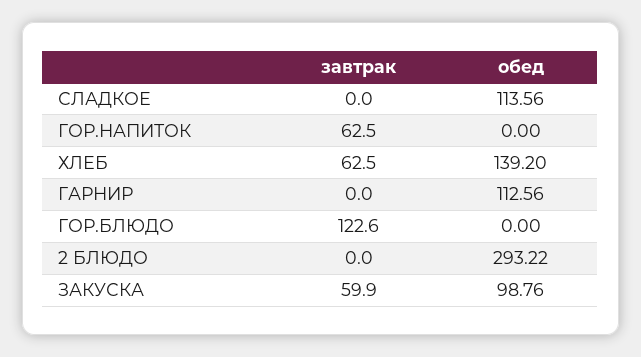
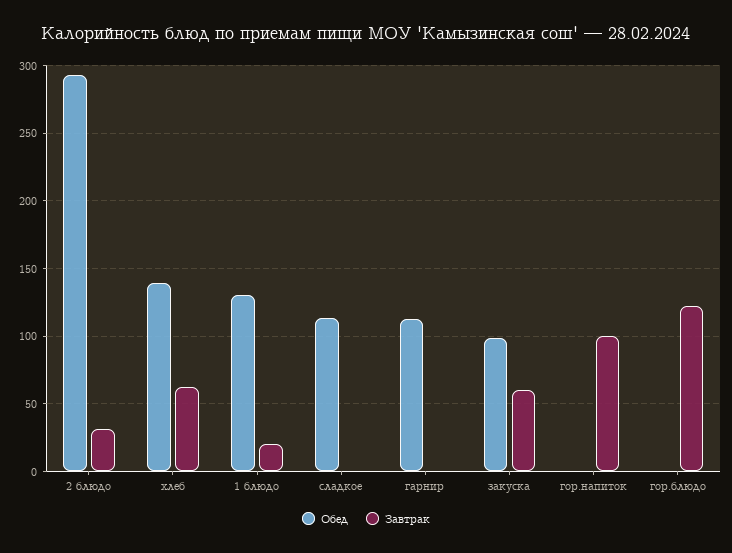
завтрак, ГОР.НАПИТОК: 62.5 -> 100
завтрак, 2 БЛЮДО: 0 -> 30
обед, 1 блюдо: none -> 130
завтрак, 1 блюдо: none -> 20

